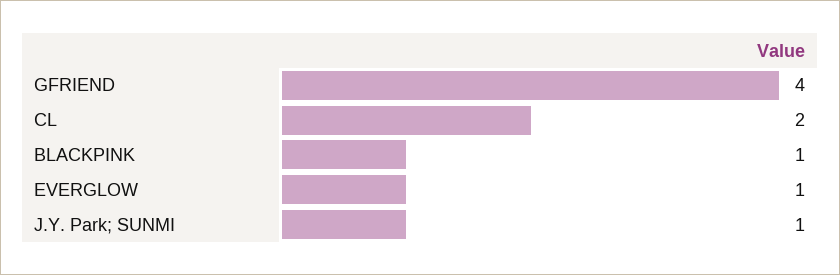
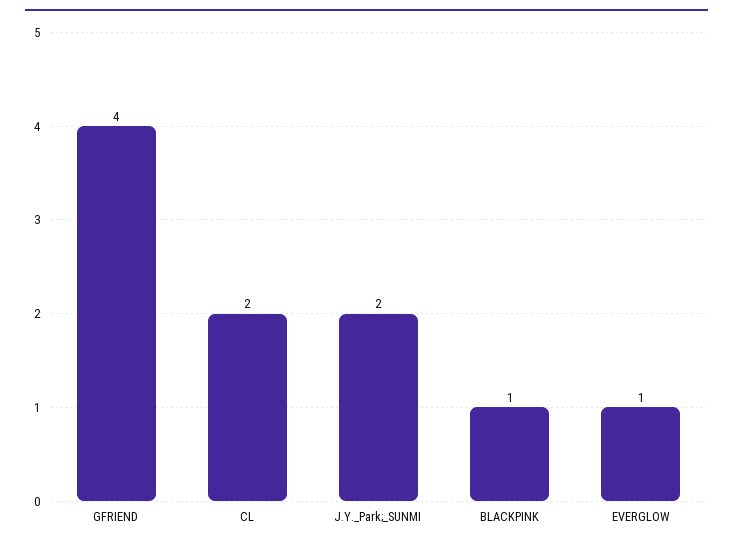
J.Y. Park; SUNMI: 1 -> 2

